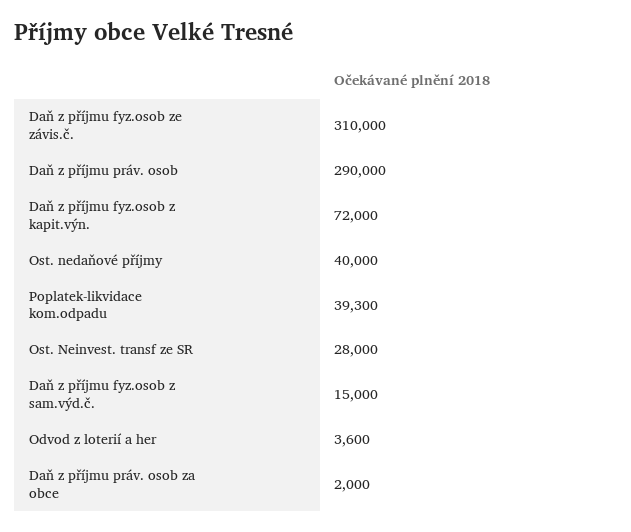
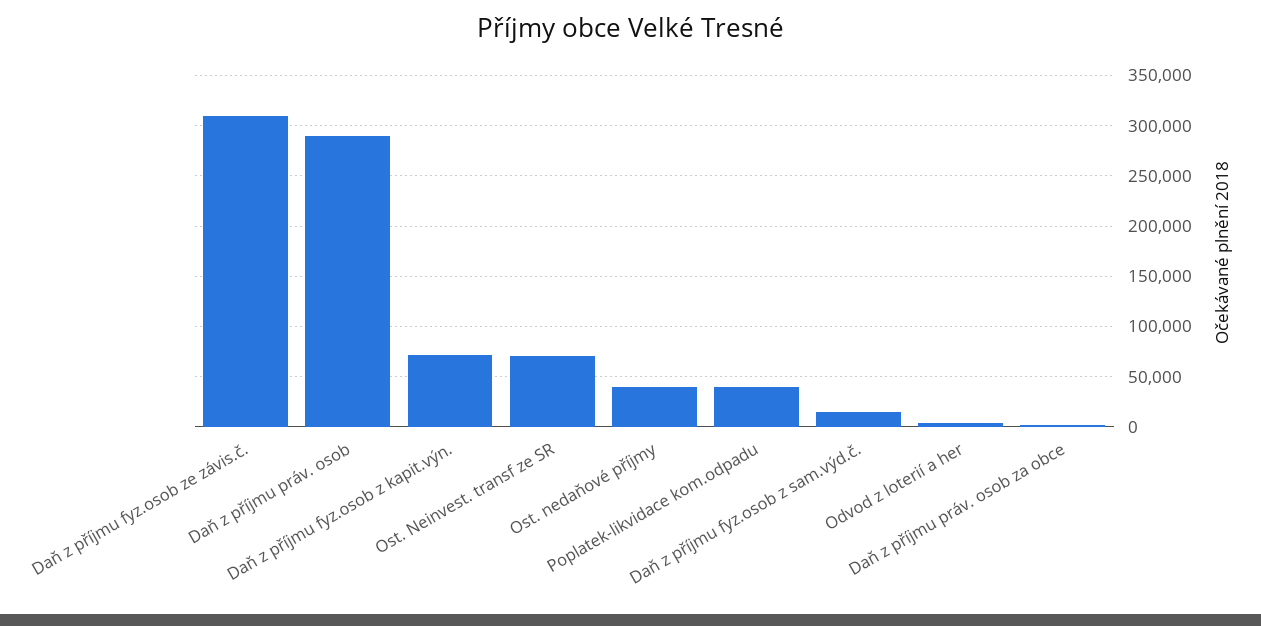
Ost. Neinvest. transf ze SR: 28000 -> 70000

